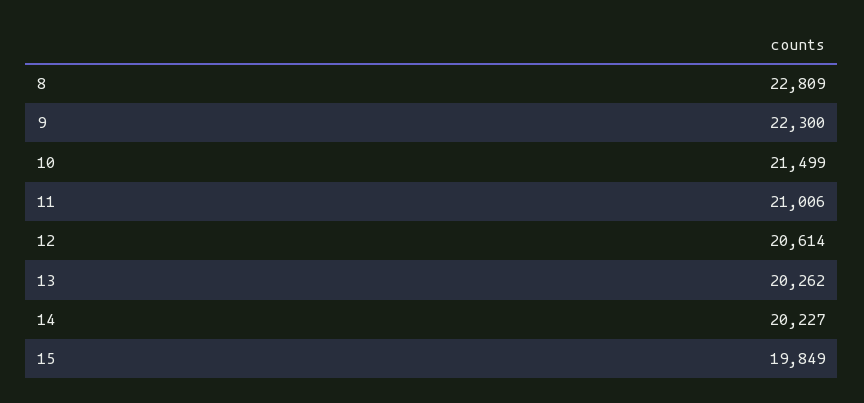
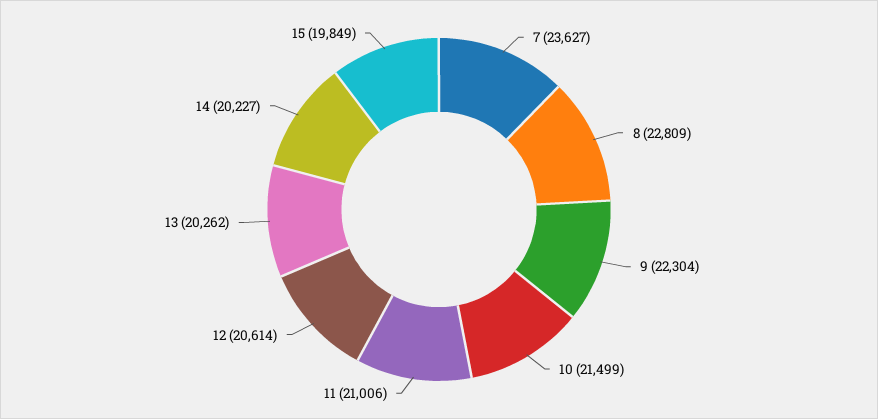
9: 22300 -> 22304
7: none -> 23627

